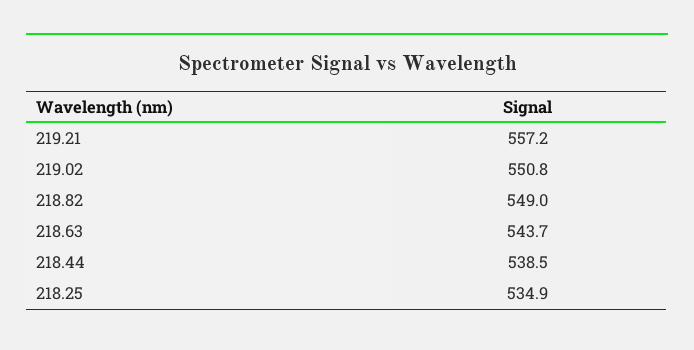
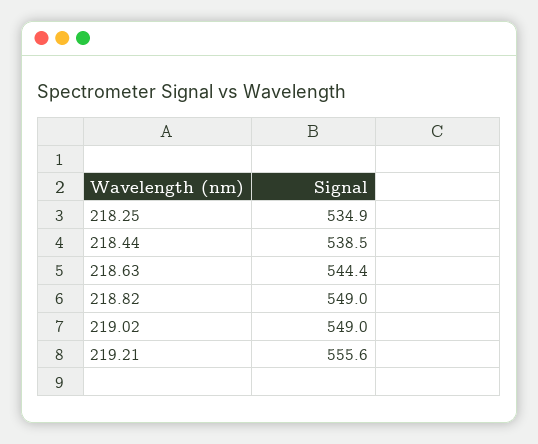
219.21: 557.2 -> 555.6
219.02: 550.8 -> 549
218.63: 543.7 -> 544.4

